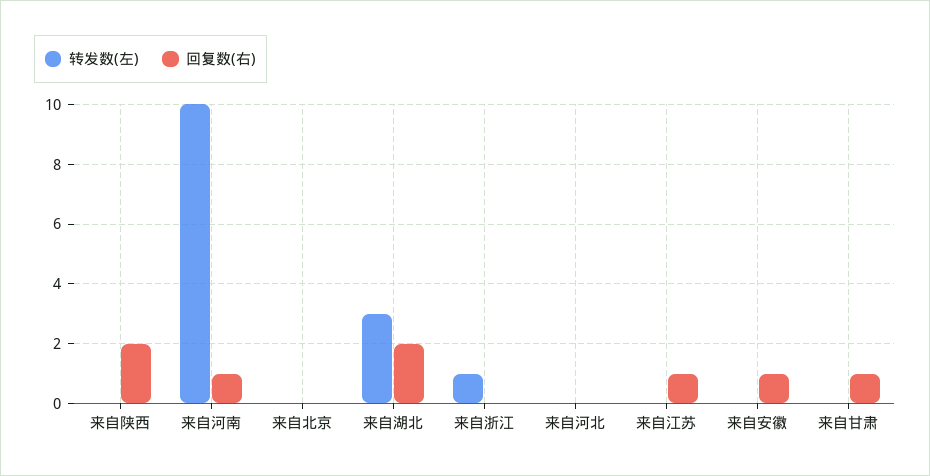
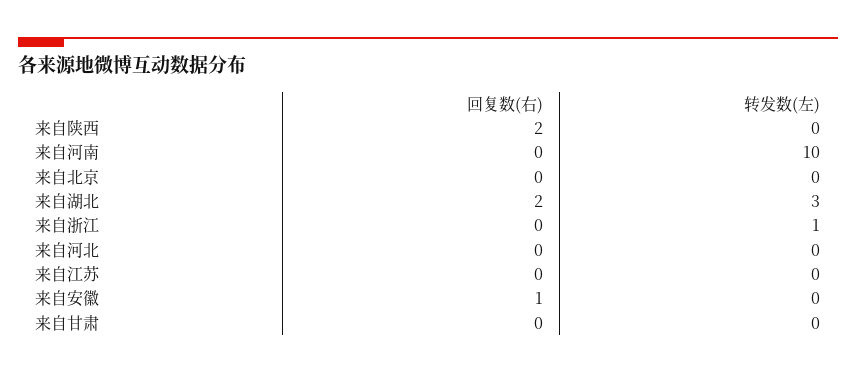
回复数(右), 来自河南: 1 -> 0
回复数(右), 来自江苏: 1 -> 0
回复数(右), 来自甘肃: 1 -> 0

